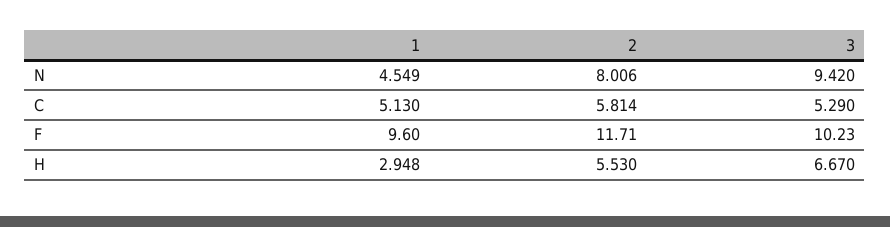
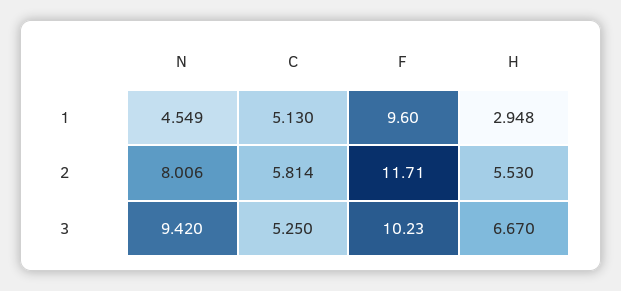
3, C: 5.29 -> 5.25

